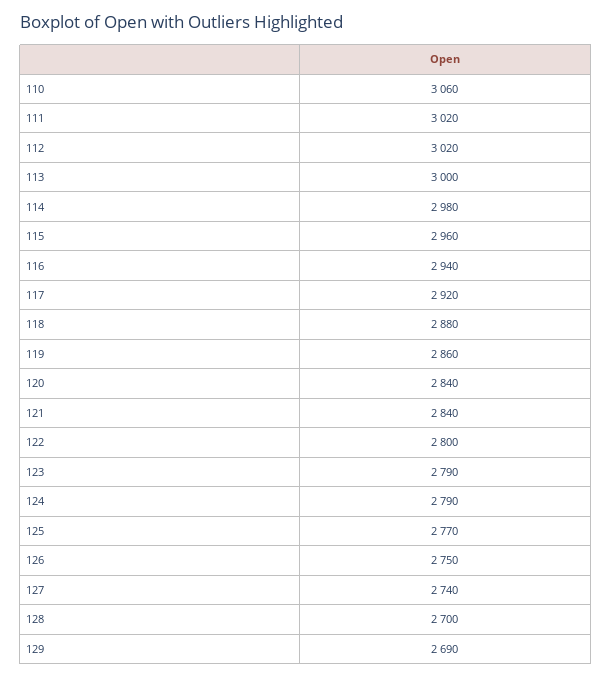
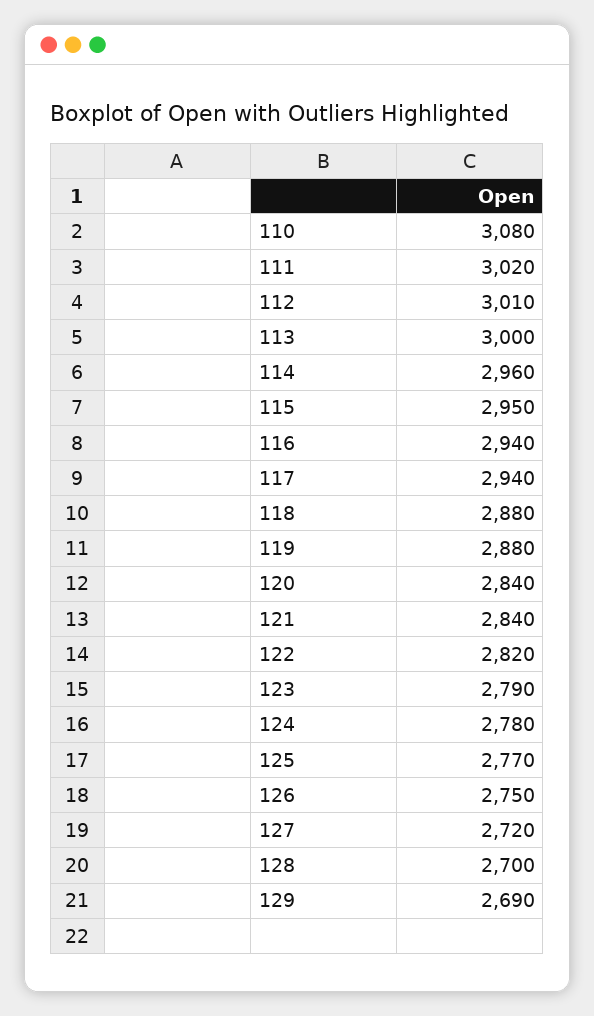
110: 3060 -> 3080
112: 3020 -> 3010
114: 2980 -> 2960
115: 2960 -> 2950
117: 2920 -> 2940
119: 2860 -> 2880
122: 2800 -> 2820
124: 2790 -> 2780
127: 2740 -> 2720

